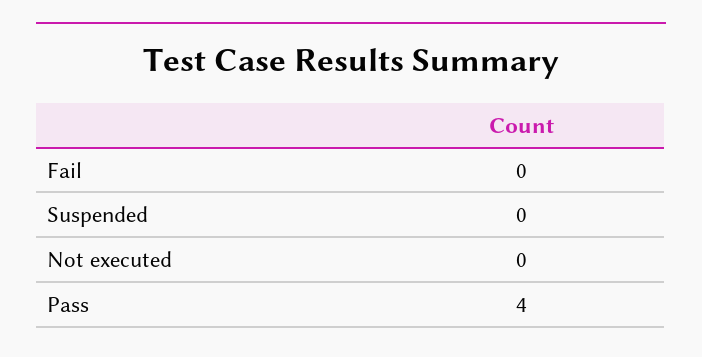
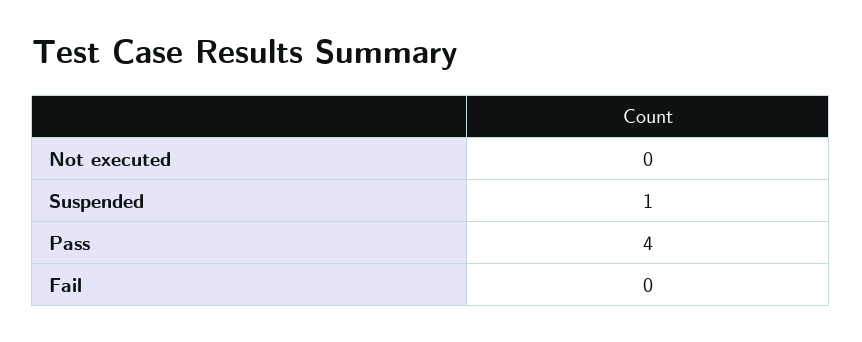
Suspended: 0 -> 1

